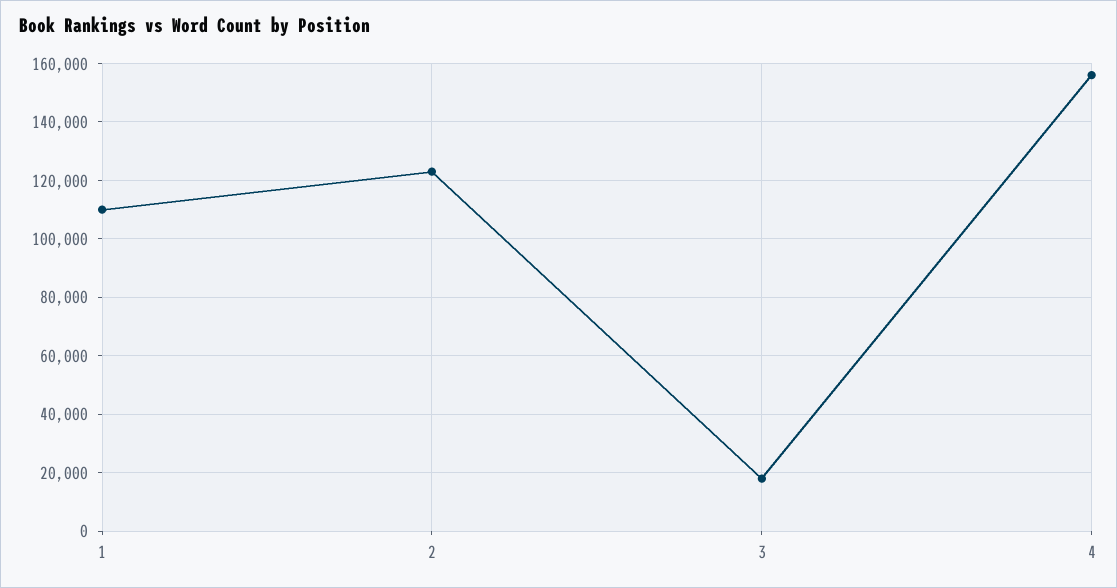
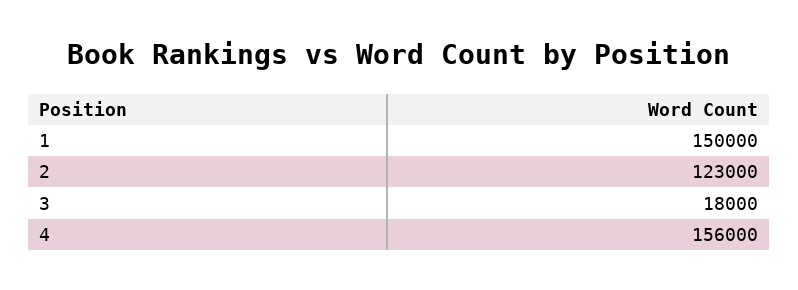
1: 110000 -> 150000

